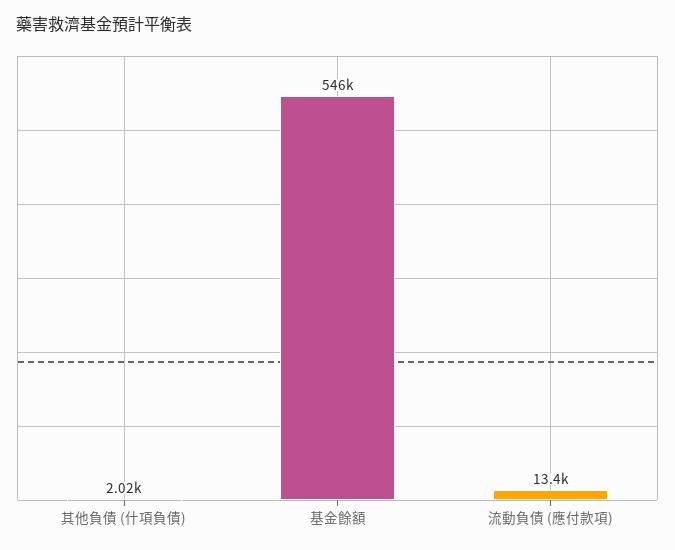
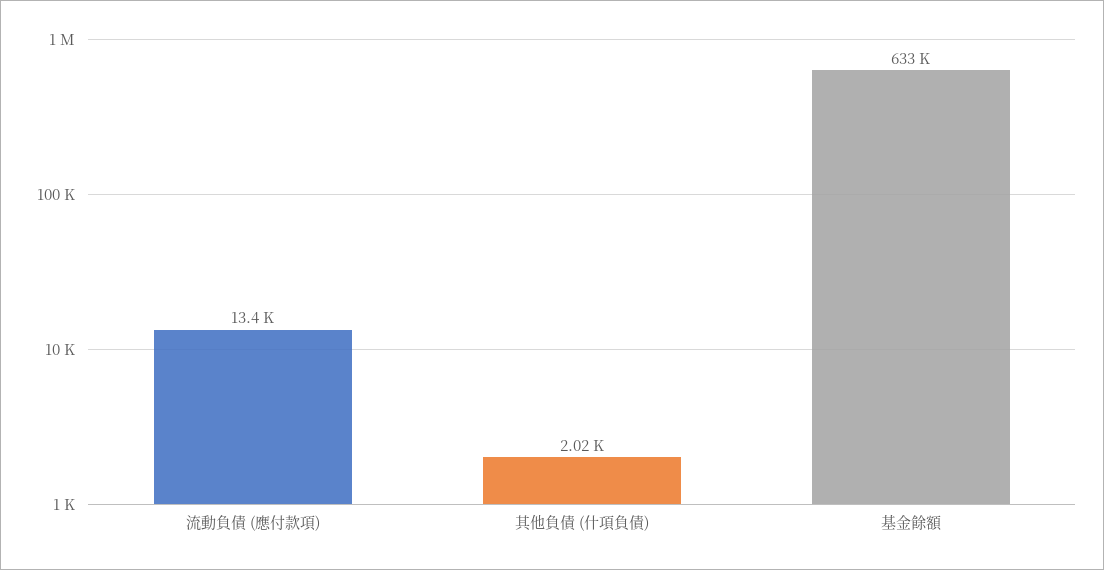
基金餘額: 546000 -> 633000

